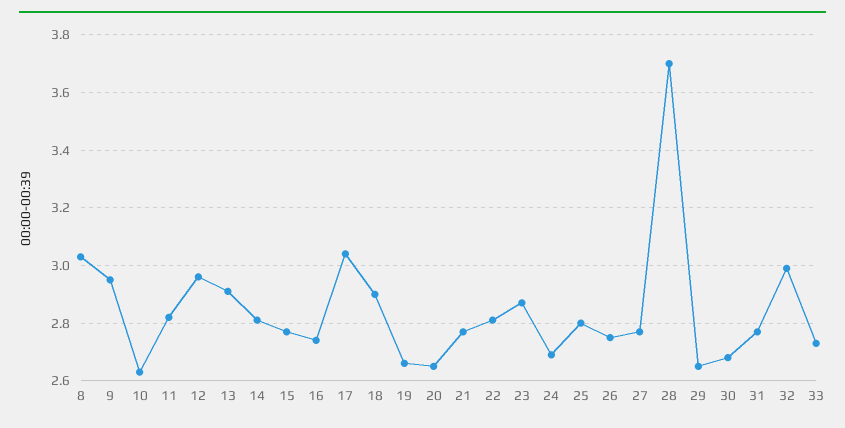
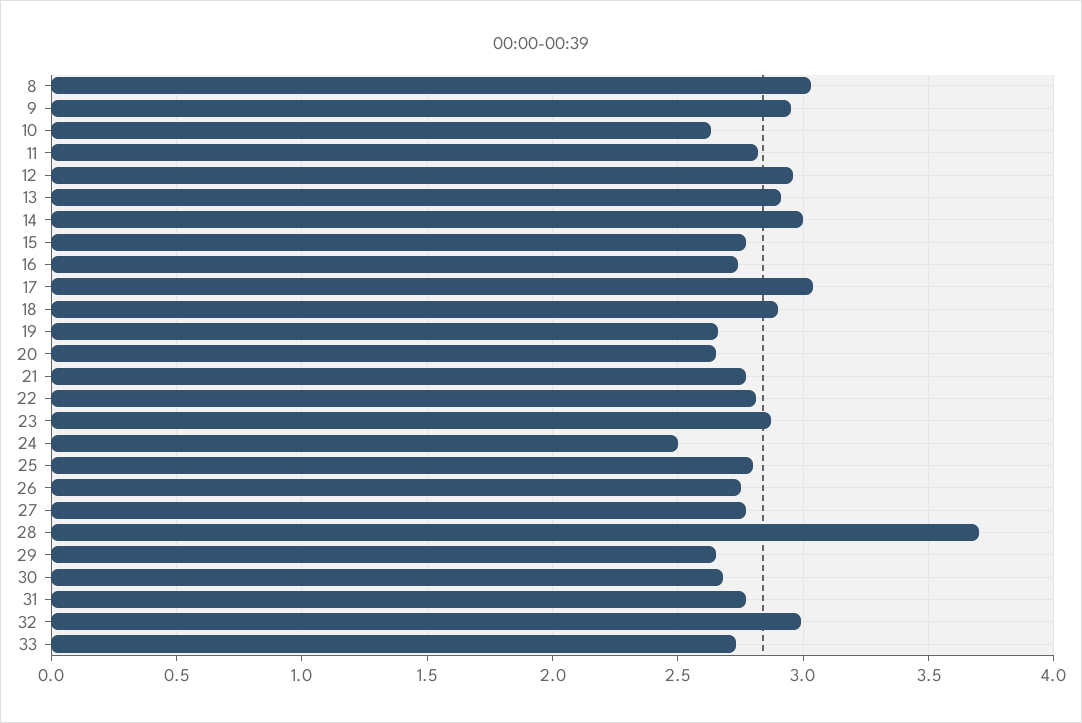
14: 2.8 -> 3
24: 2.7 -> 2.5

